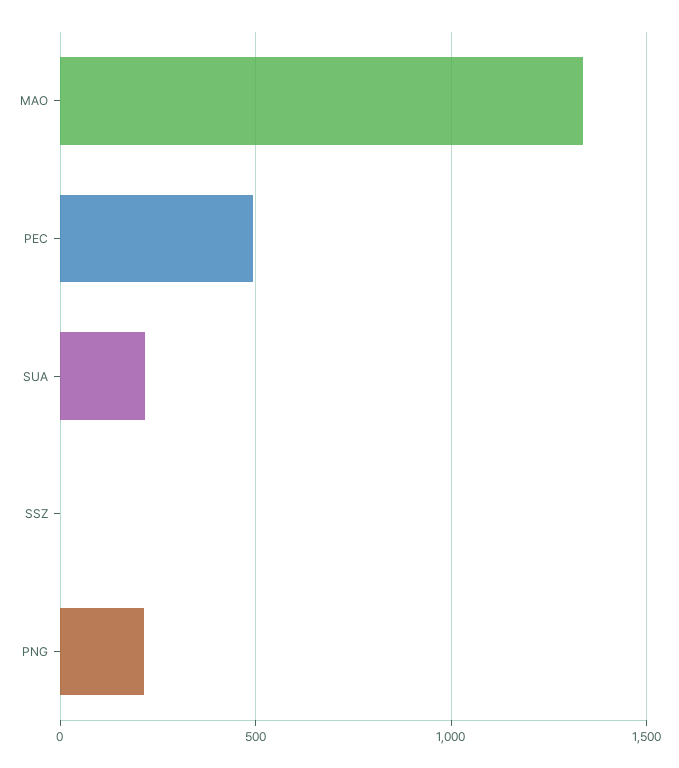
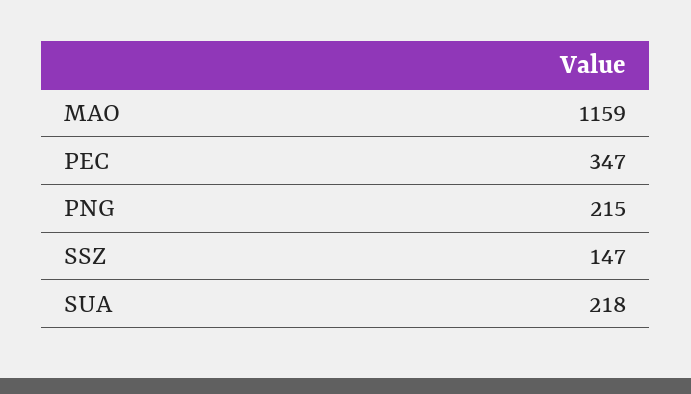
MAO: 1350 -> 1159
PEC: 500 -> 347
SSZ: 0 -> 147

